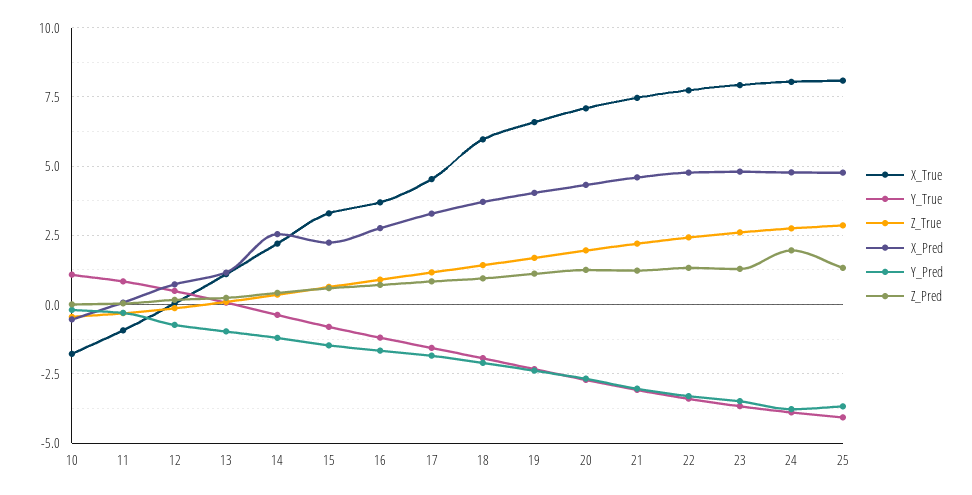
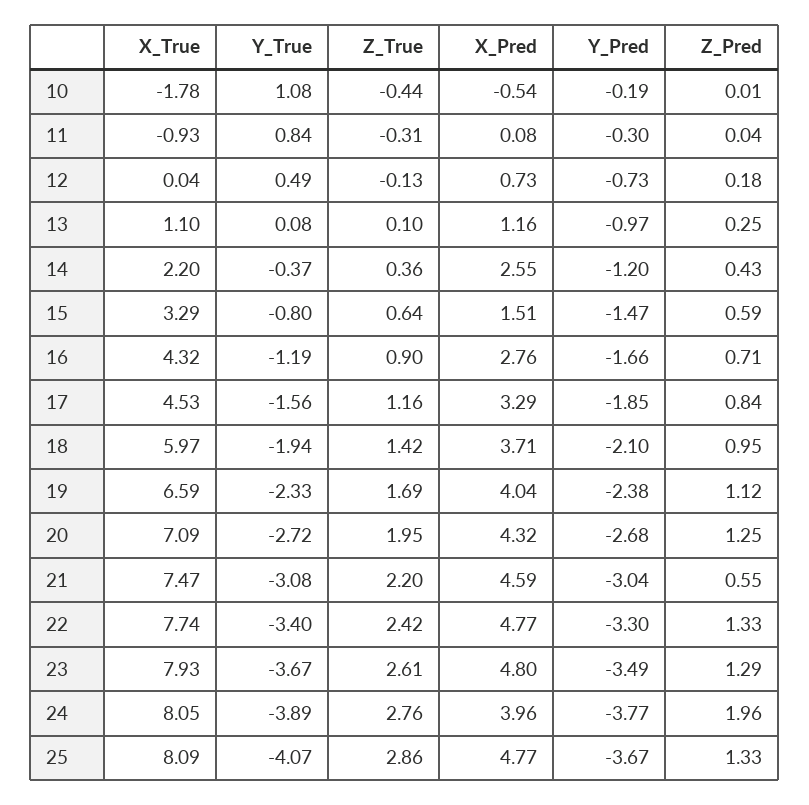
X_Pred, 15: 2.25 -> 1.51
X_True, 16: 3.75 -> 4.32
Z_Pred, 21: 1.25 -> 0.55
X_Pred, 24: 4.75 -> 3.96

